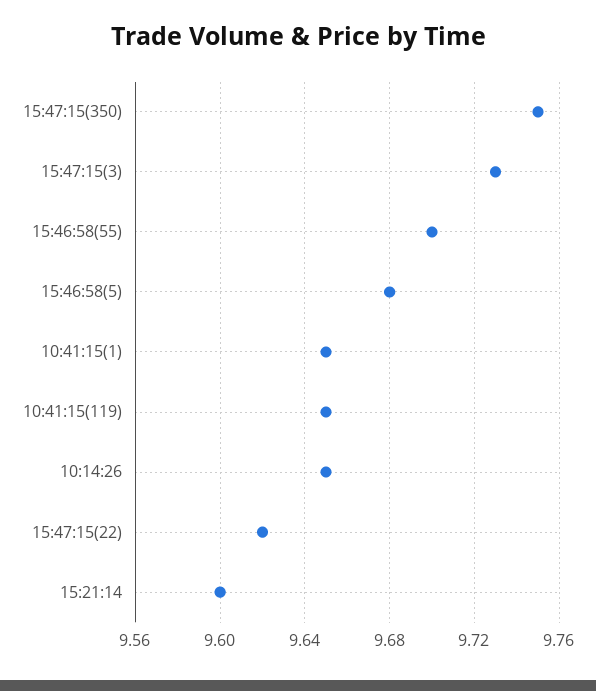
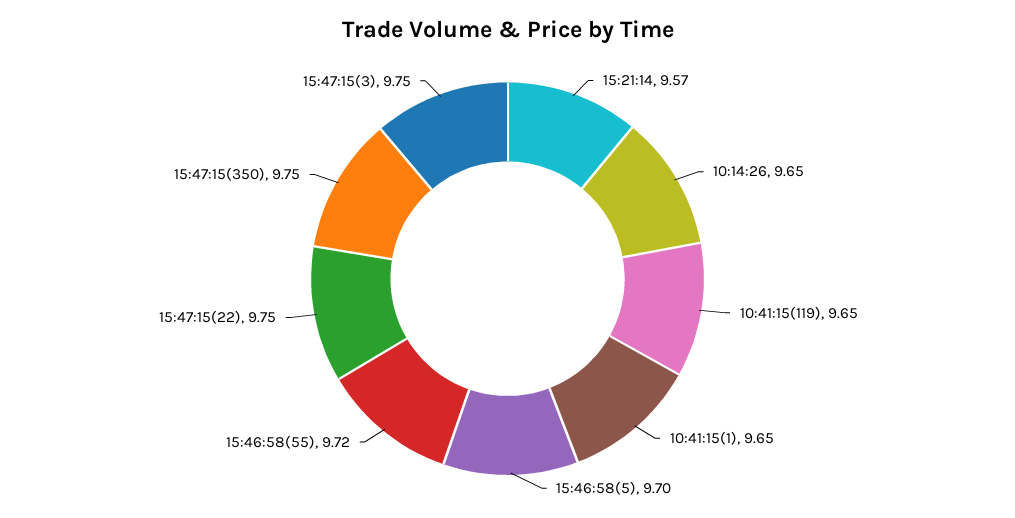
15:47:15(3): 9.73 -> 9.75
15:46:58(55): 9.7 -> 9.72
15:46:58(5): 9.68 -> 9.7
15:47:15(22): 9.62 -> 9.75
15:21:14: 9.6 -> 9.57

